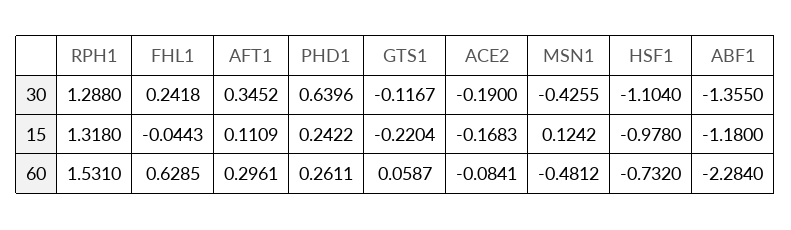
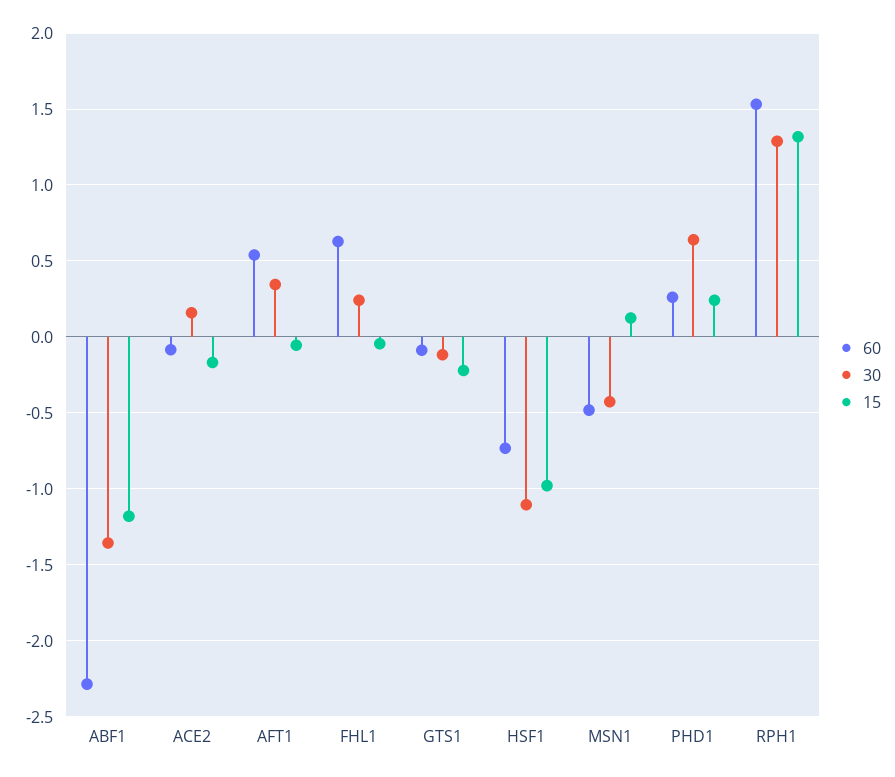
30, ACE2: -0.19 -> 0.15
15, AFT1: 0.1109 -> -0.05
60, AFT1: 0.2961 -> 0.55
60, GTS1: 0.0587 -> -0.1

